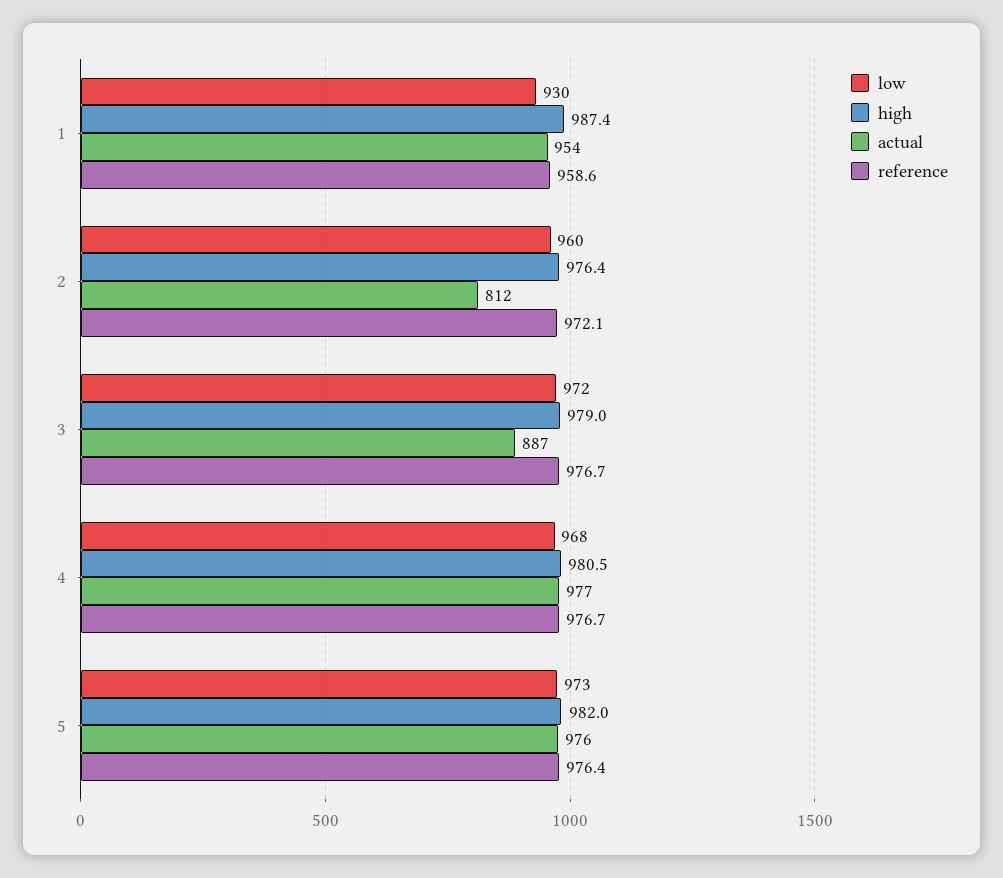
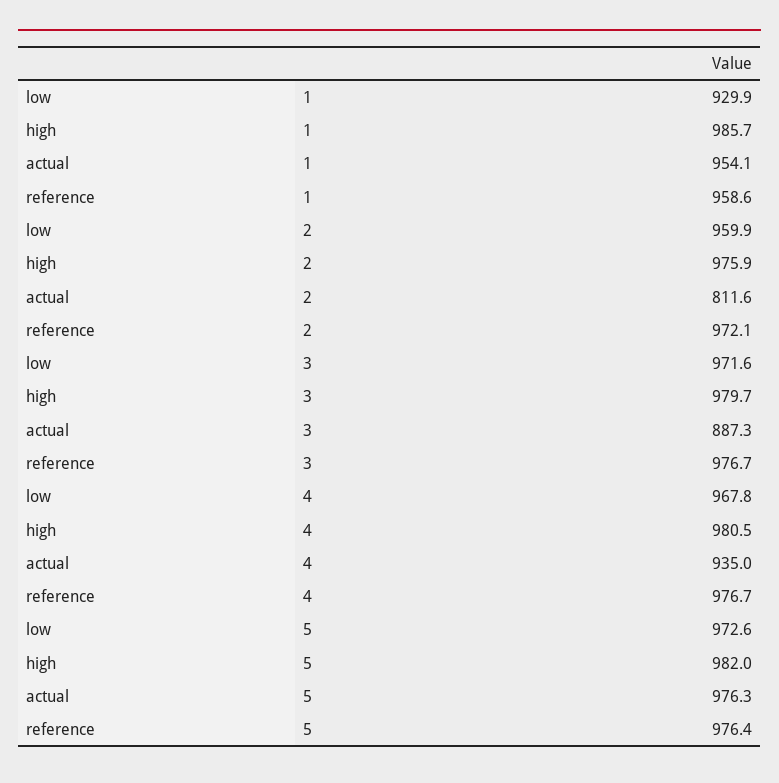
high, 1: 987.4 -> 985.7
high, 2: 976.4 -> 975.9
high, 3: 979 -> 979.7
actual, 4: 977 -> 935

